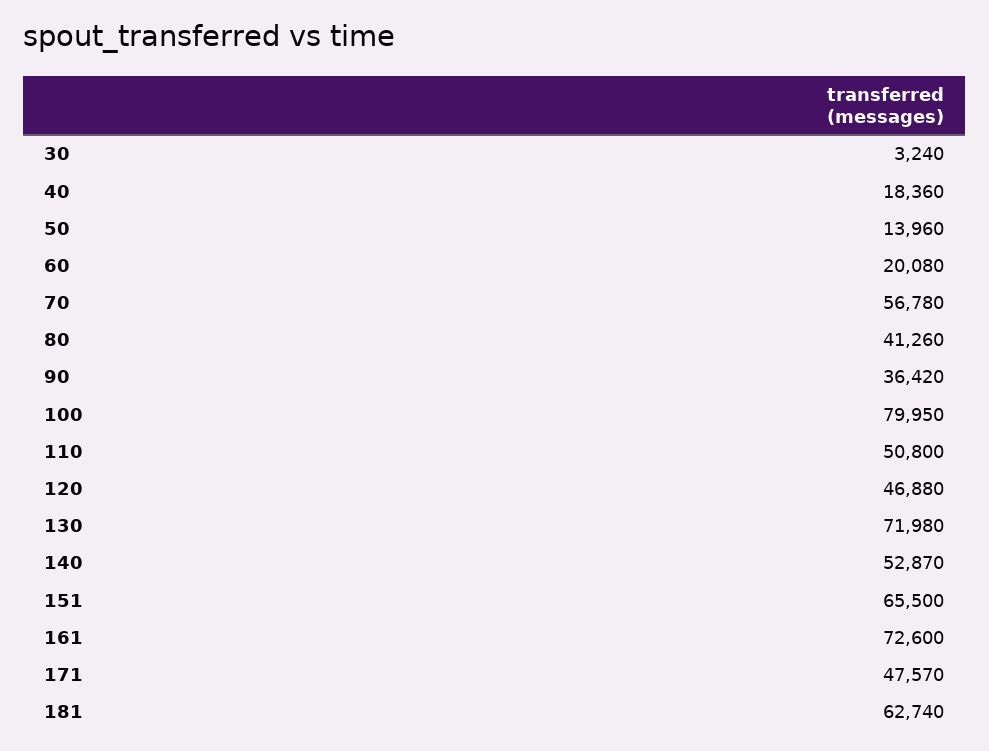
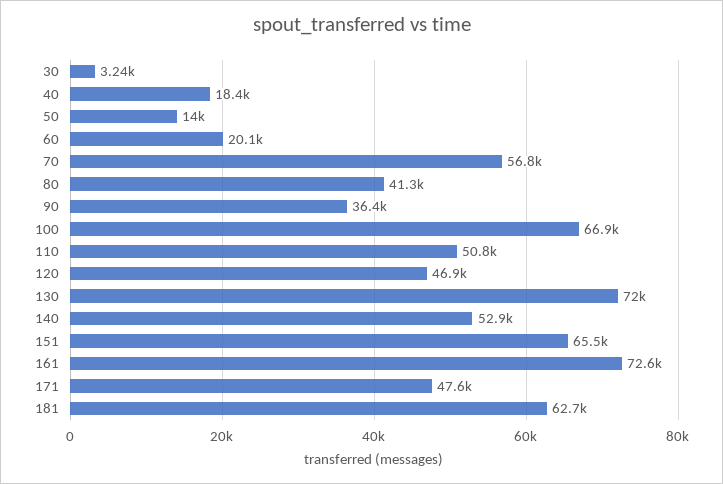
100: 79950 -> 66900

